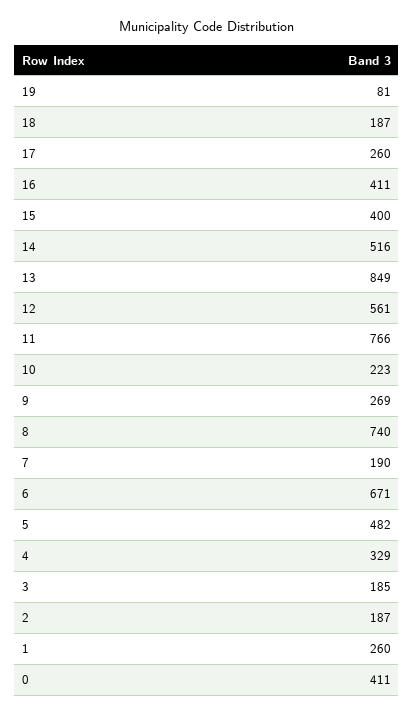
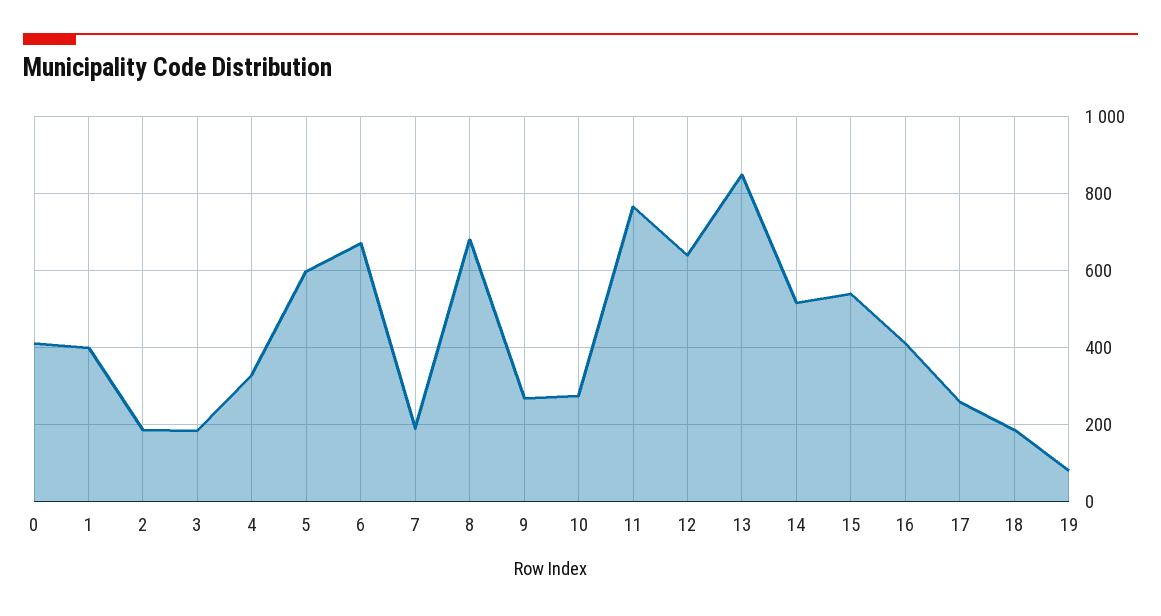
15: 400 -> 540
12: 561 -> 640
10: 223 -> 280
8: 740 -> 680
5: 482 -> 600
1: 260 -> 400

